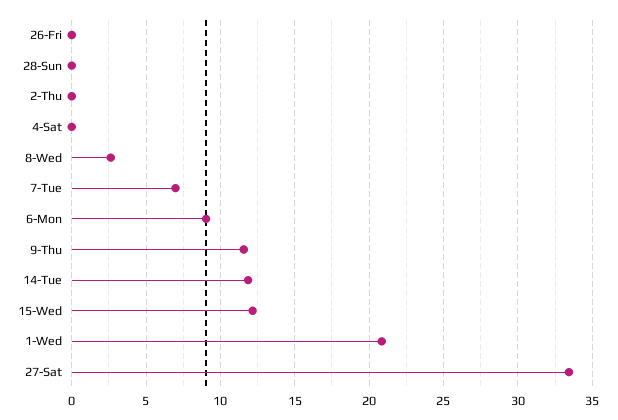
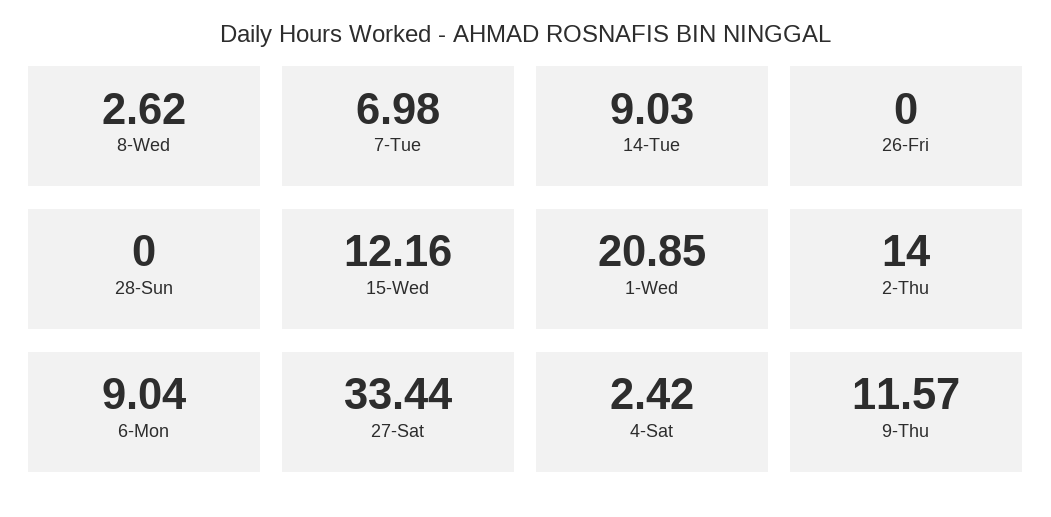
2-Thu: 0 -> 14
4-Sat: 0 -> 2.42
14-Tue: 12 -> 9.03

